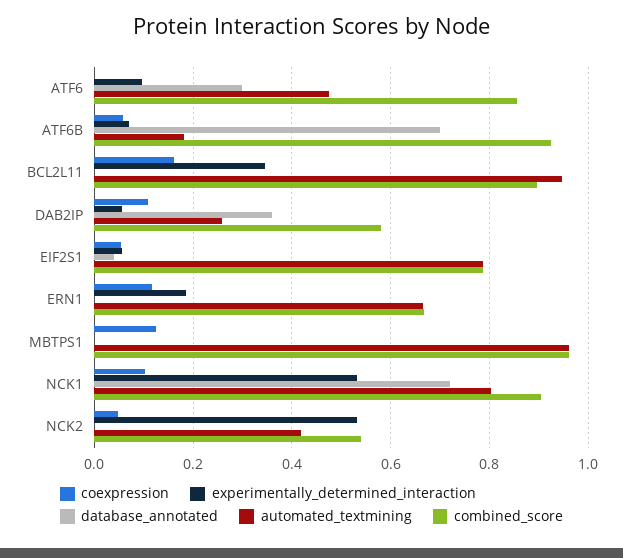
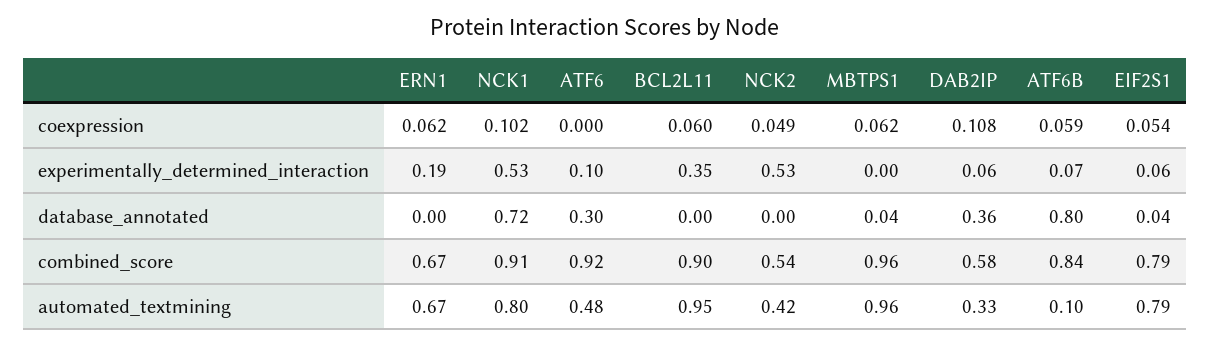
combined_score, ATF6: 0.86 -> 0.92
database_annotated, ATF6B: 0.7 -> 0.8
automated_textmining, ATF6B: 0.18 -> 0.1
combined_score, ATF6B: 0.92 -> 0.84
coexpression, BCL2L11: 0.16 -> 0.06
automated_textmining, DAB2IP: 0.26 -> 0.33
coexpression, ERN1: 0.12 -> 0.062
coexpression, MBTPS1: 0.12 -> 0.062
database_annotated, MBTPS1: 0 -> 0.04

